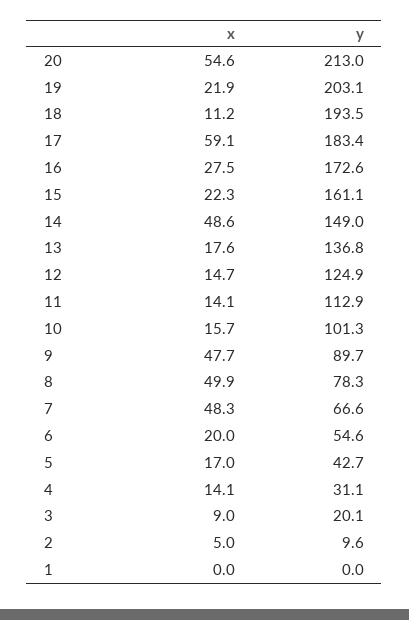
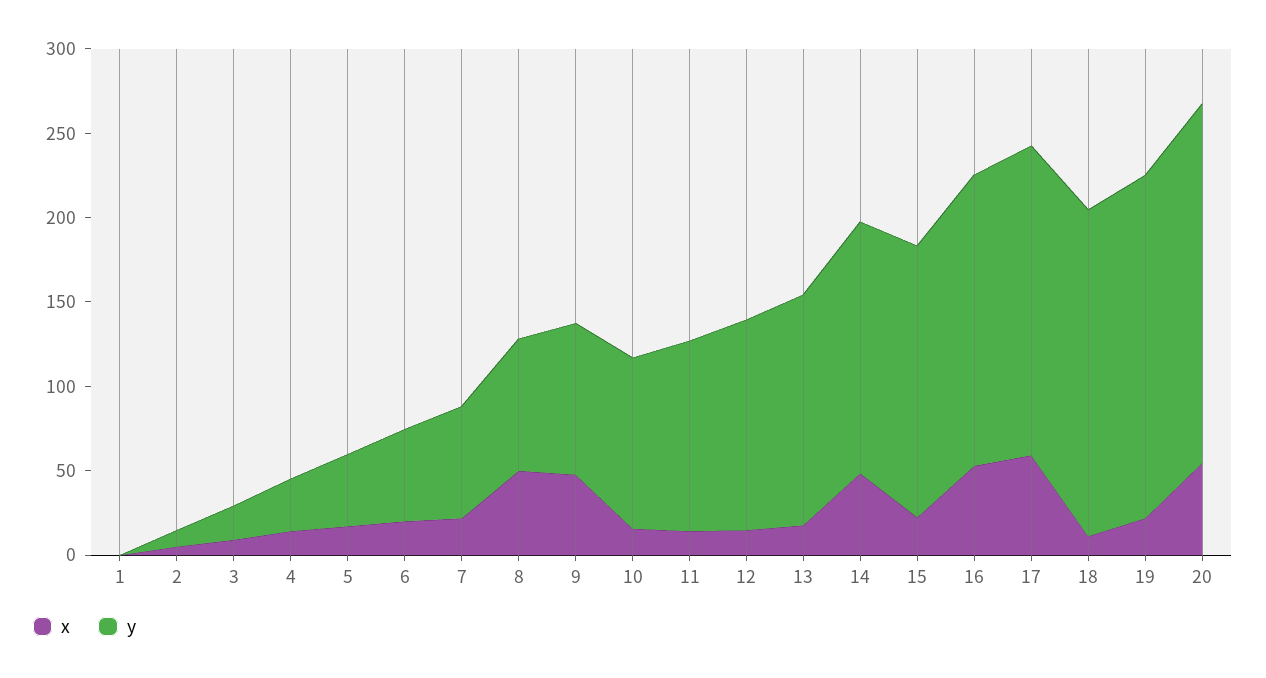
x, 16: 27.5 -> 50
x, 7: 48.3 -> 20

